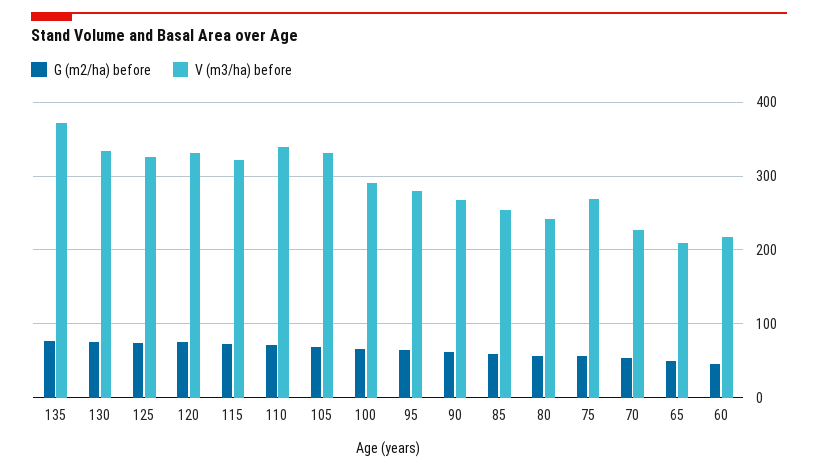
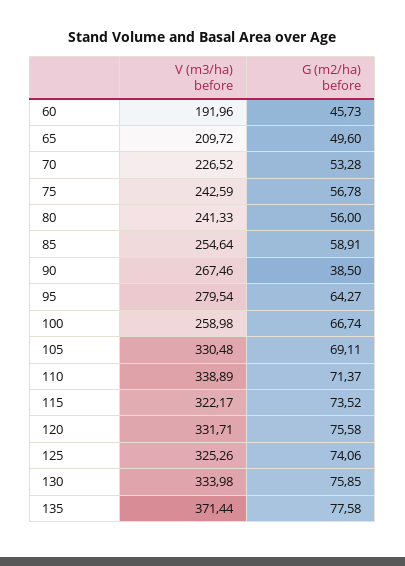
V (m3/ha) before, 100: 290 -> 258.98
G (m2/ha) before, 90: 60 -> 38.5
V (m3/ha) before, 75: 270 -> 242.59
V (m3/ha) before, 60: 220 -> 191.96

